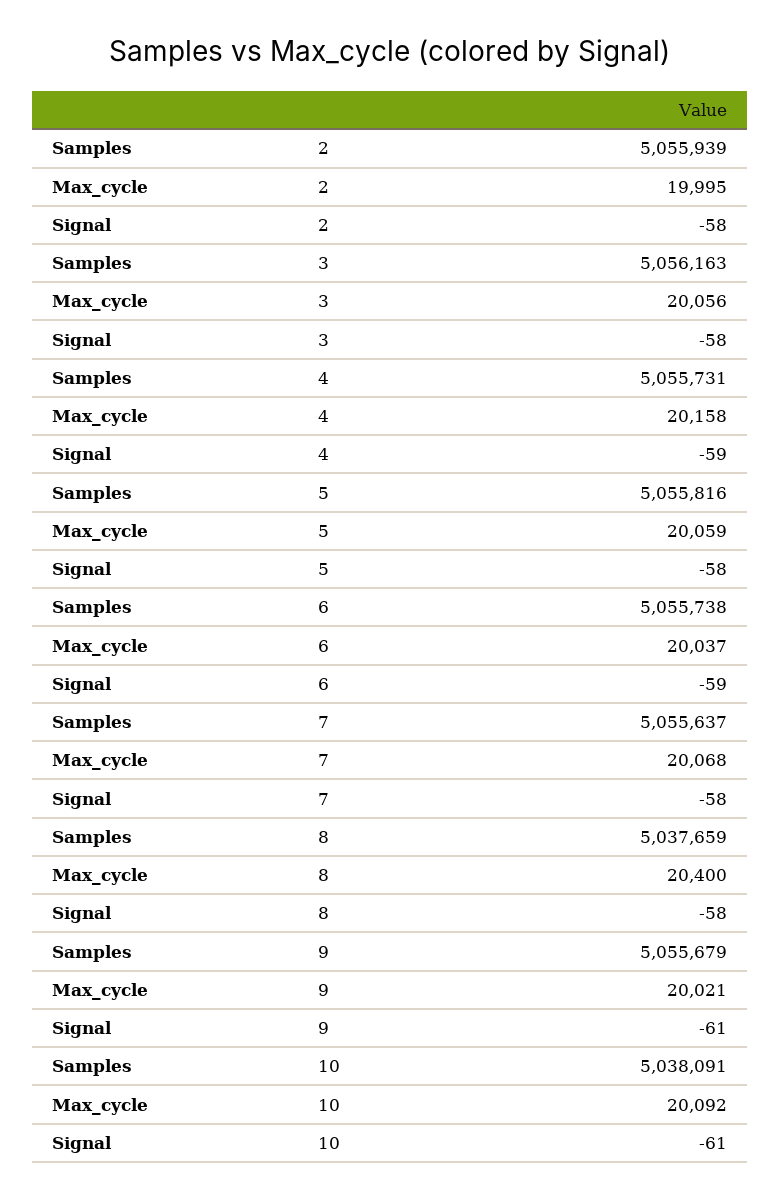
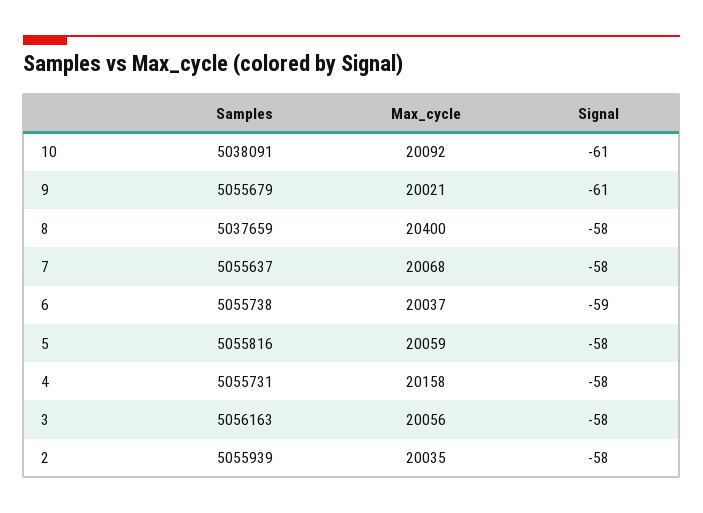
Max_cycle, 2: 19995 -> 20035
Signal, 4: -59 -> -58

